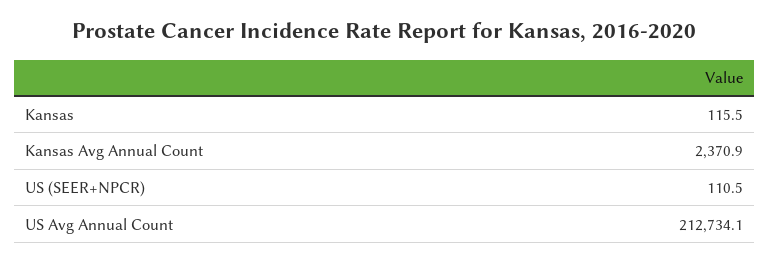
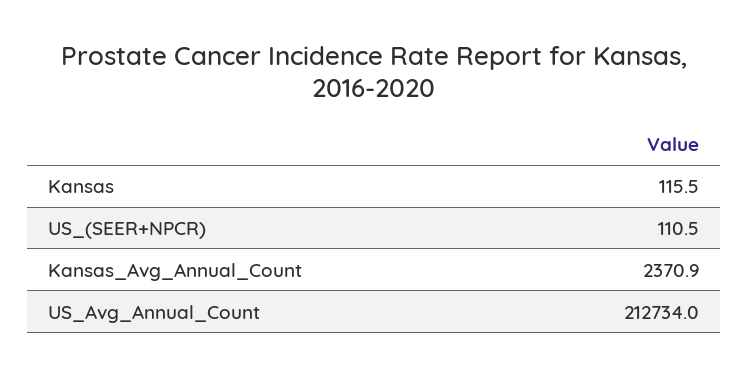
US Avg Annual Count: 212734.1 -> 212734

